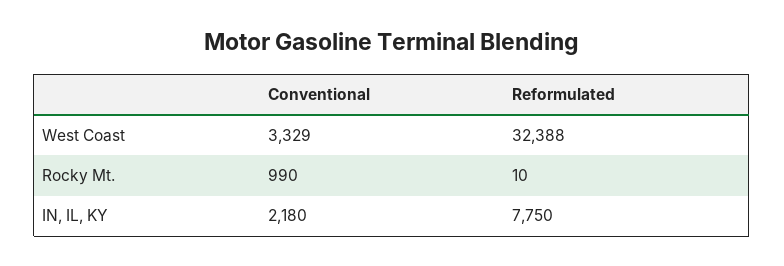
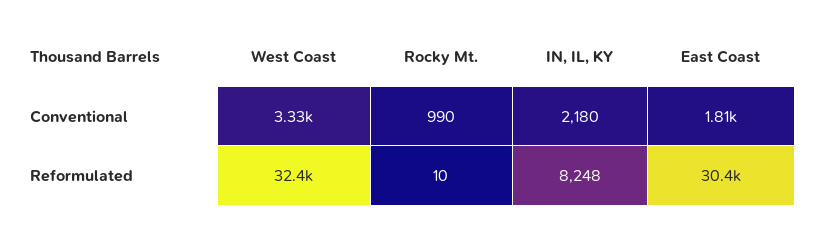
Reformulated, IN, IL, KY: 7750 -> 8248
Conventional, East Coast: none -> 1810
Reformulated, East Coast: none -> 30400

